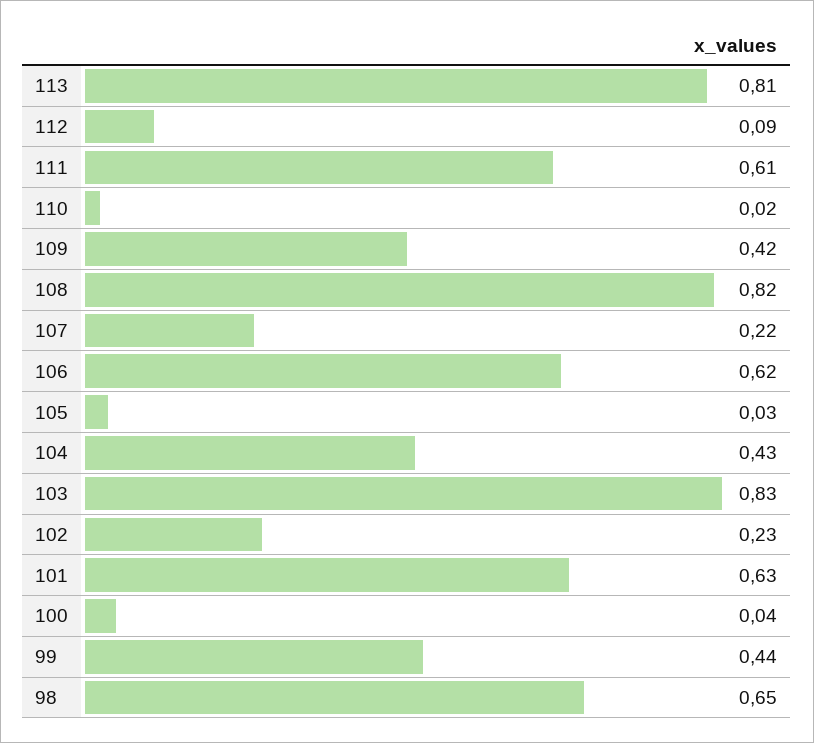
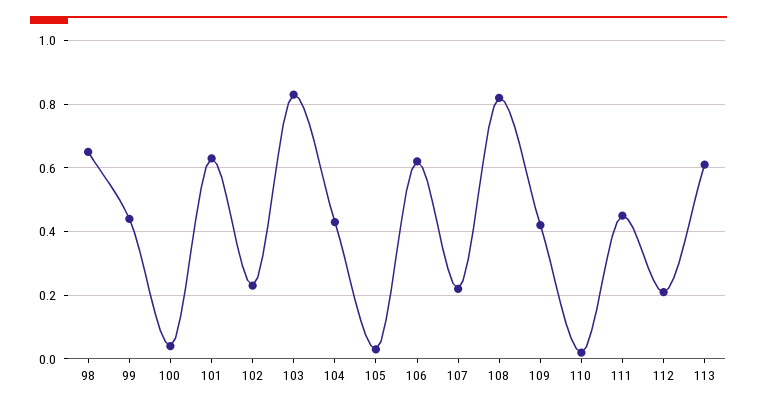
113: 0.81 -> 0.6
112: 0.09 -> 0.2
111: 0.61 -> 0.45

